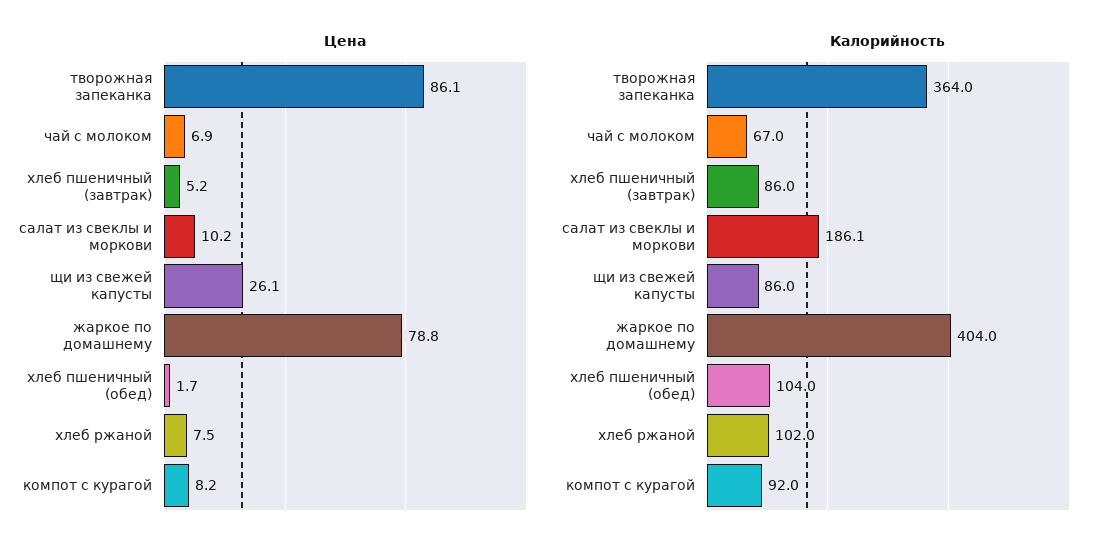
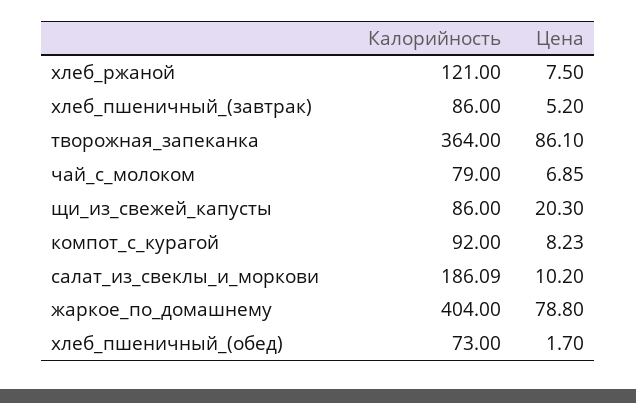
Цена, щи из свежей капусты: 26.1 -> 20.3
Калорийность, чай с молоком: 67 -> 79
Калорийность, хлеб пшеничный (обед): 104 -> 73
Калорийность, хлеб ржаной: 102 -> 121

